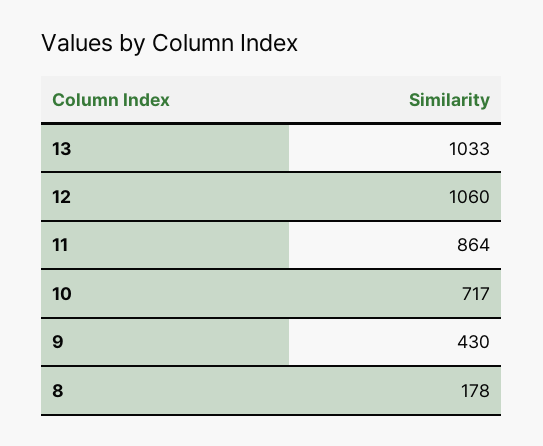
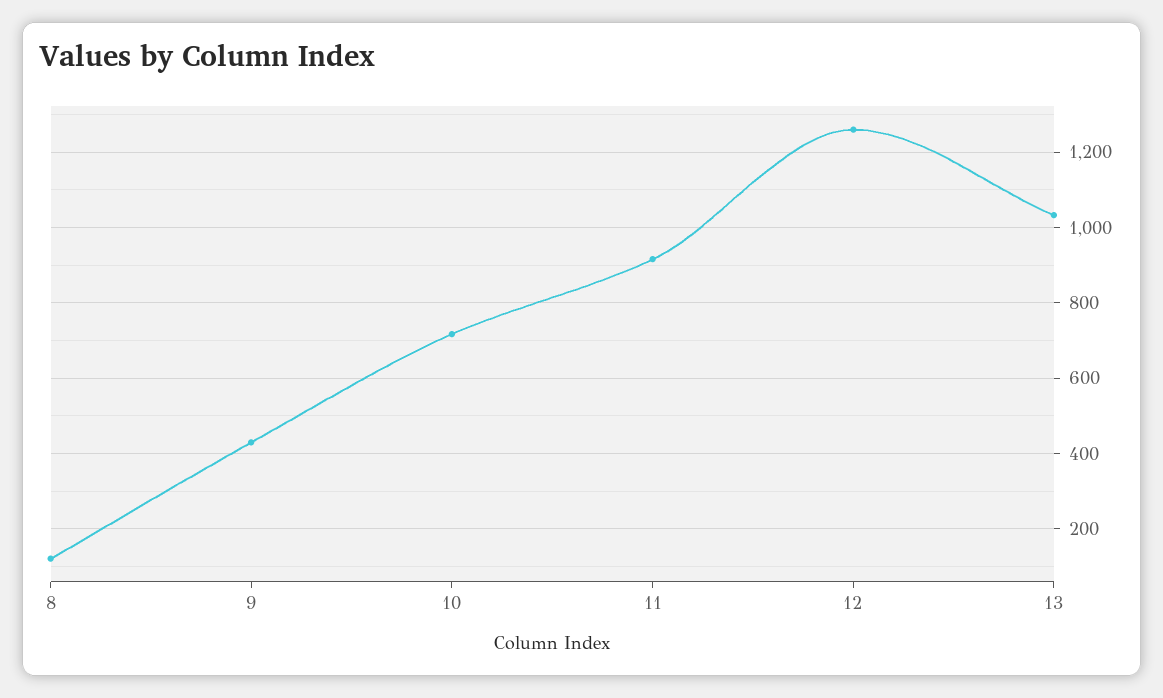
12: 1060 -> 1260
11: 864 -> 920
8: 178 -> 120

